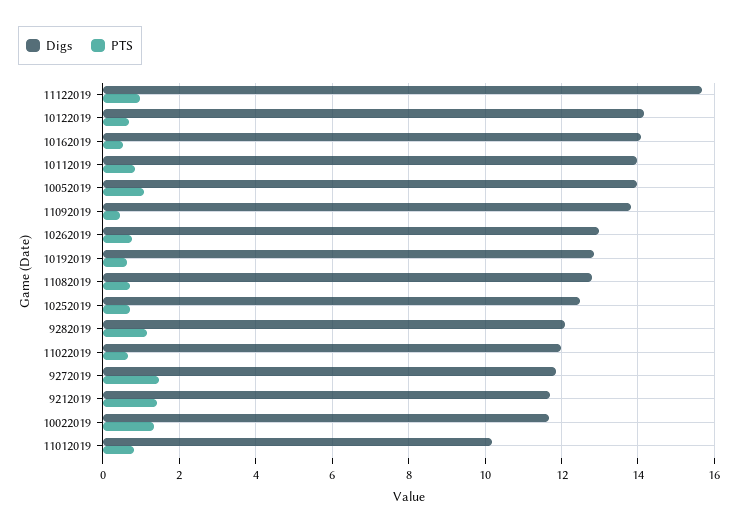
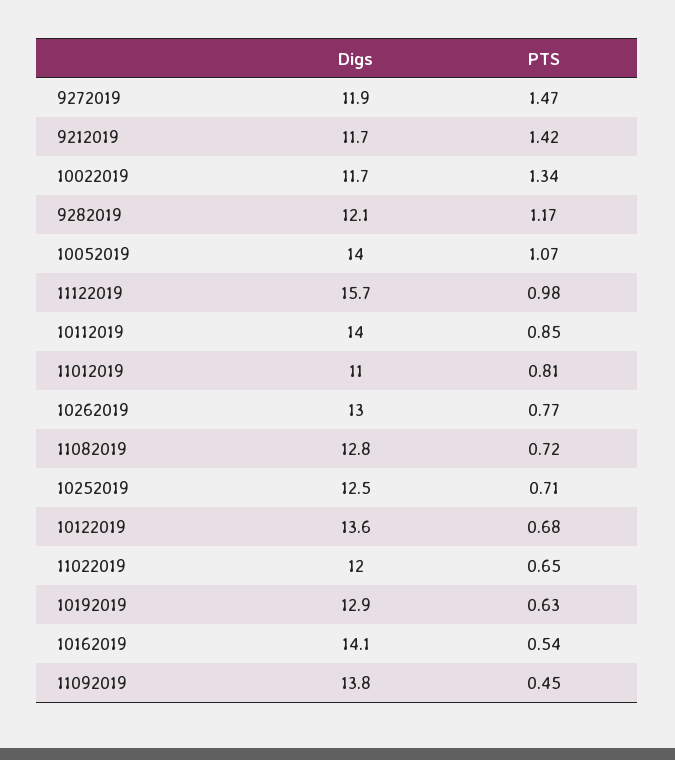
Digs, 10122019: 14.2 -> 13.6
Digs, 11012019: 10.2 -> 11

